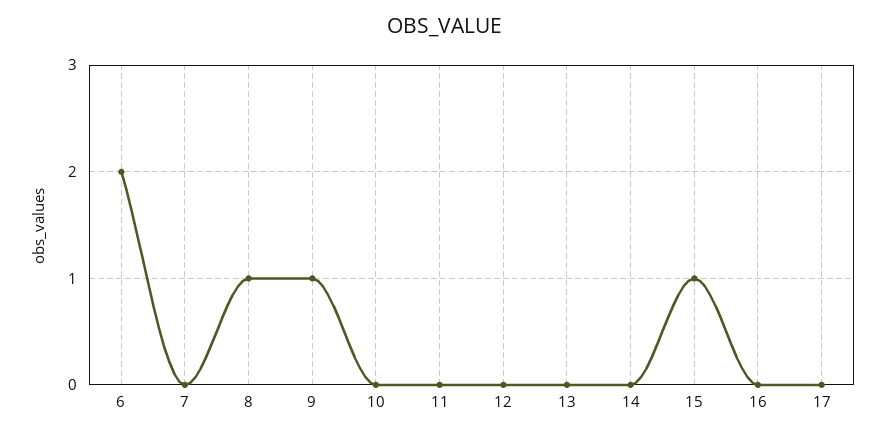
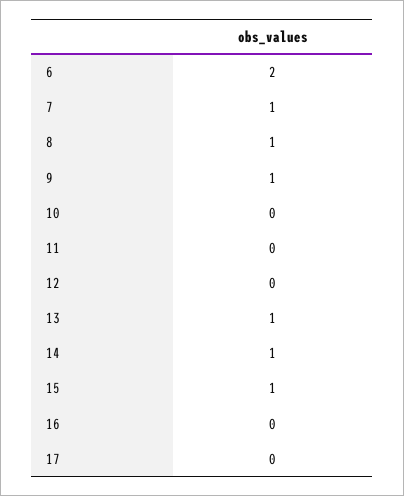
7: 0 -> 1
13: 0 -> 1
14: 0 -> 1

